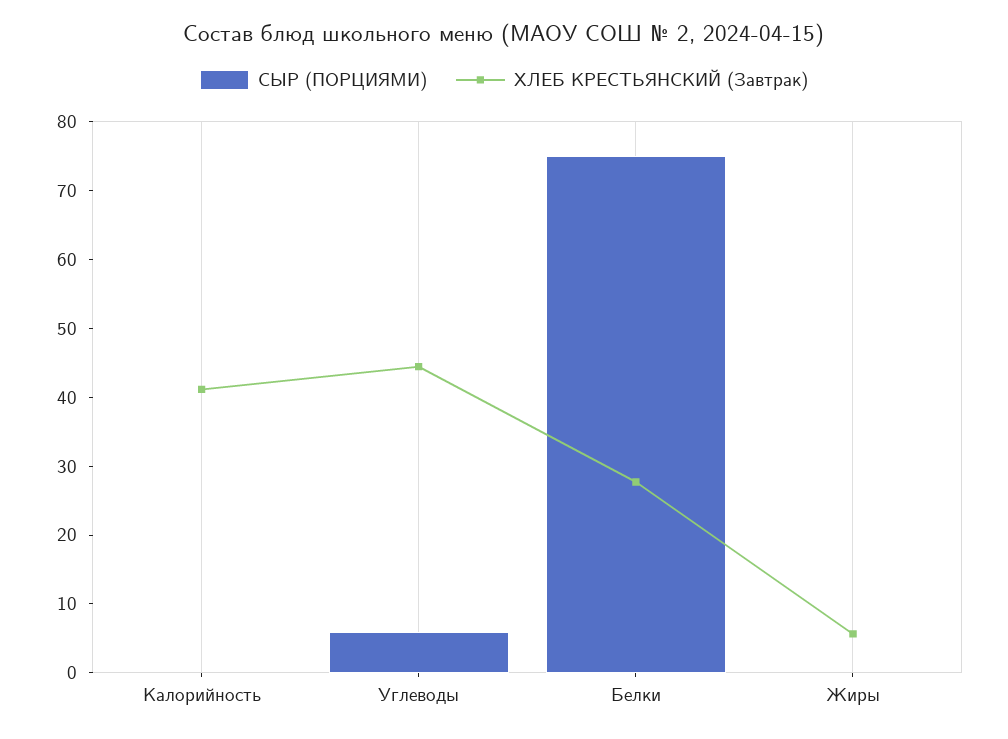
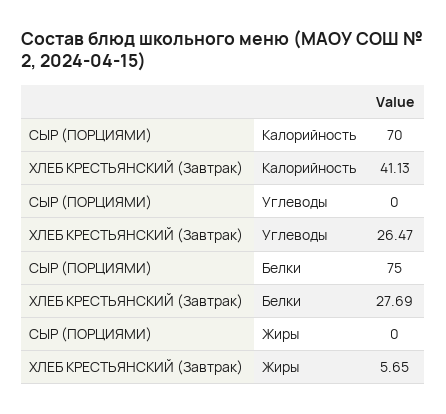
СЫР (ПОРЦИЯМИ), Калорийность: 0 -> 70
СЫР (ПОРЦИЯМИ), Углеводы: 6 -> 0
ХЛЕБ КРЕСТЬЯНСКИЙ (Завтрак), Углеводы: 44 -> 26.47

